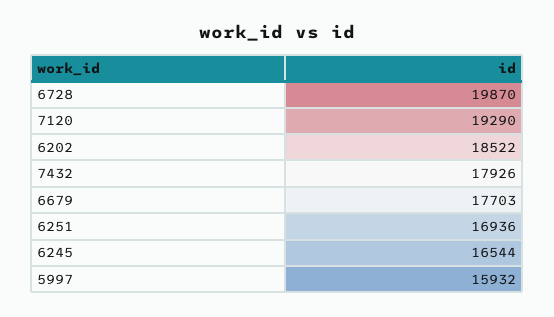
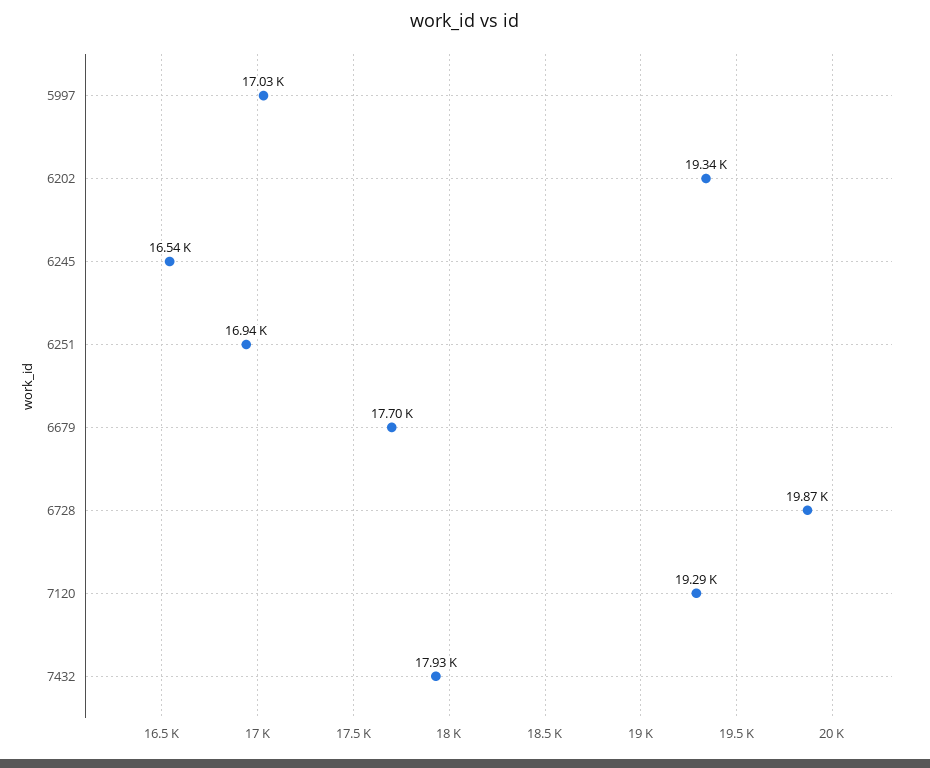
6202: 18522 -> 19340
5997: 15932 -> 17030

